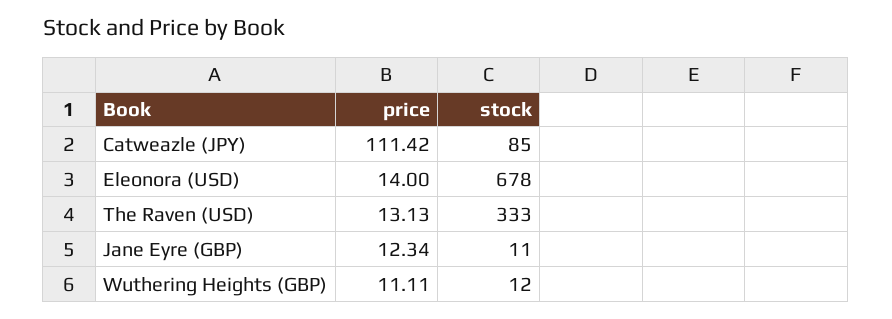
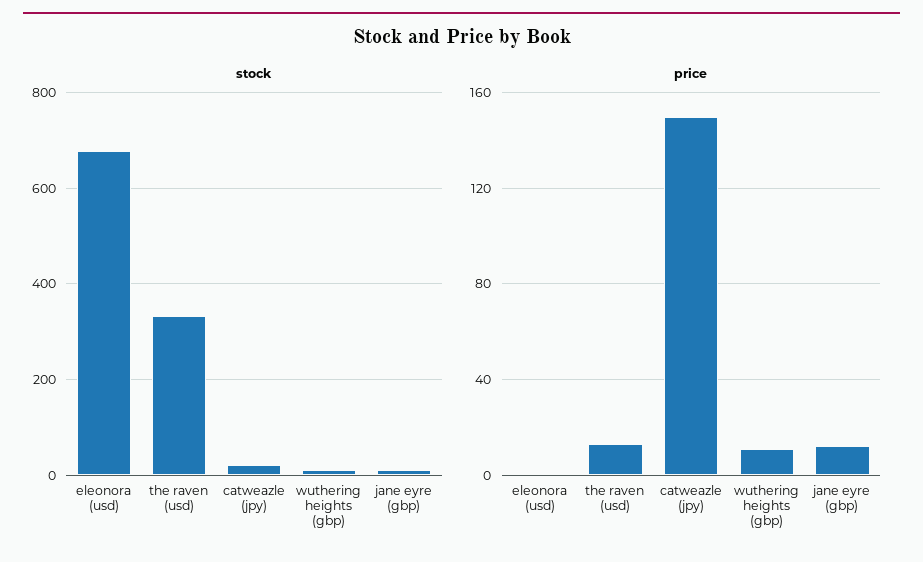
price, Catweazle (JPY): 111.42 -> 150
stock, Catweazle (JPY): 85 -> 20
price, Eleonora (USD): 14 -> 0

